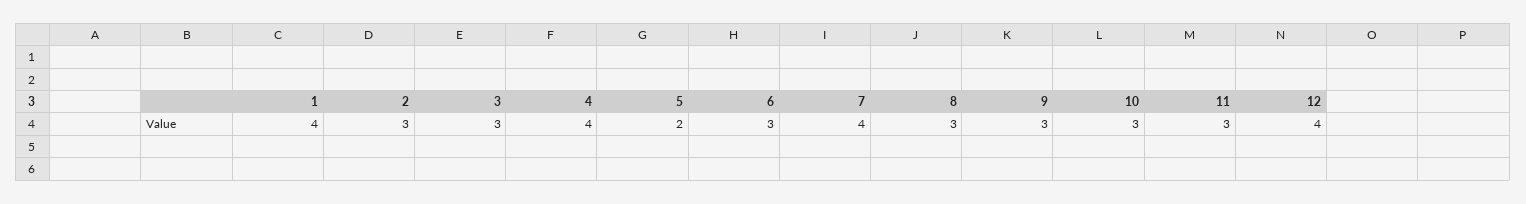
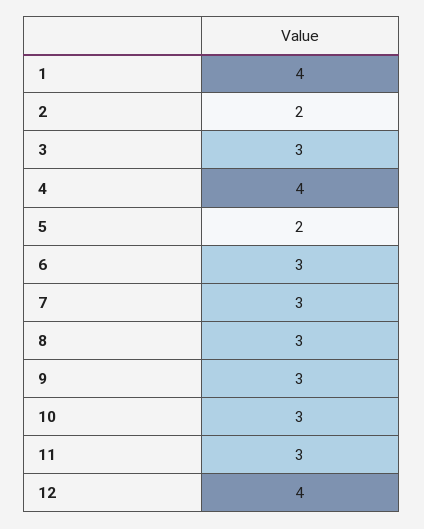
2: 3 -> 2
7: 4 -> 3

